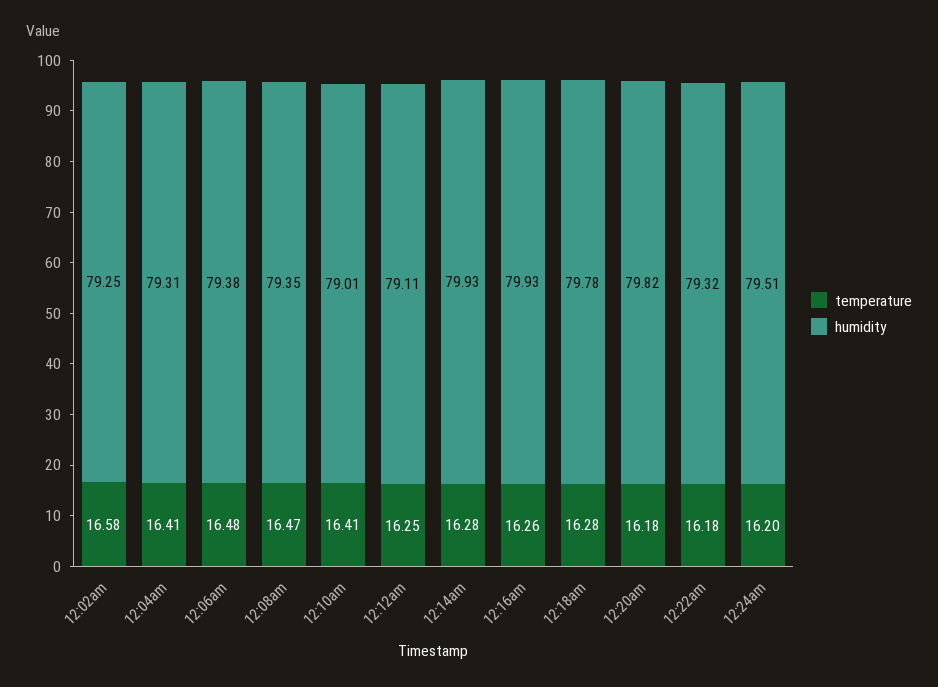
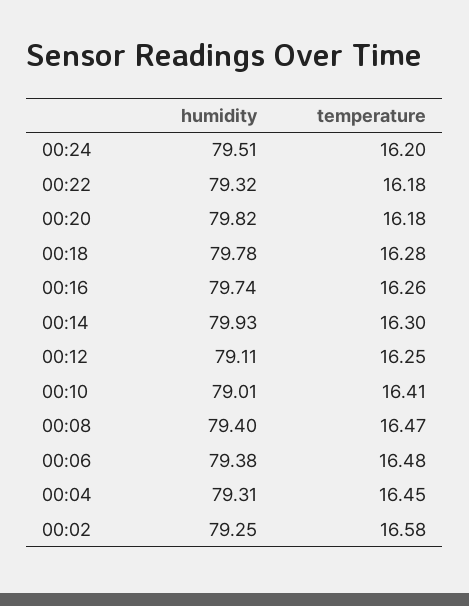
temperature, 12:04am: 16.41 -> 16.45
humidity, 12:08am: 79.35 -> 79.4
temperature, 12:14am: 16.28 -> 16.3
humidity, 12:16am: 79.93 -> 79.74

